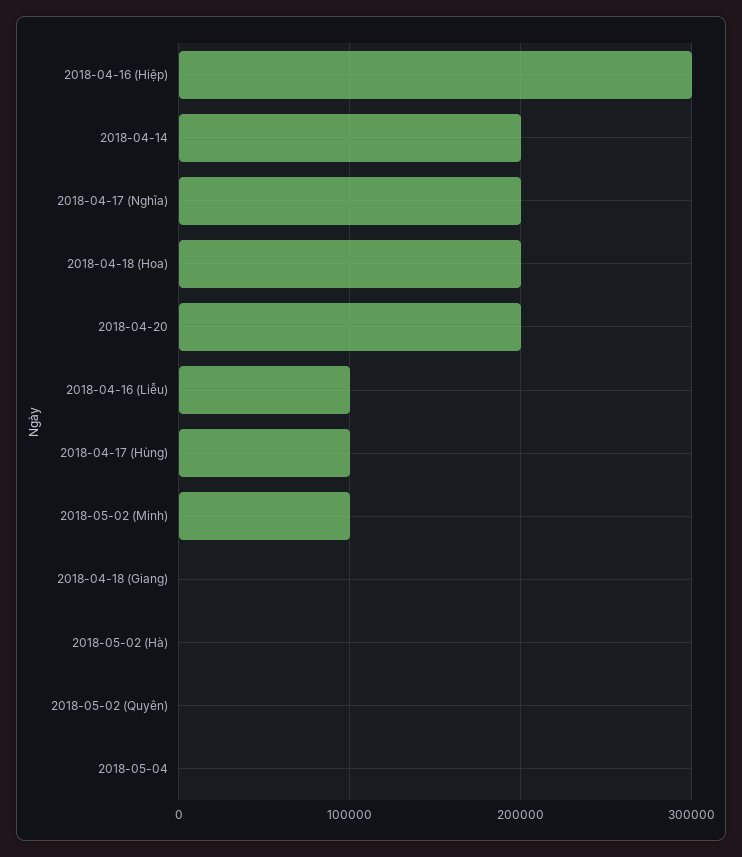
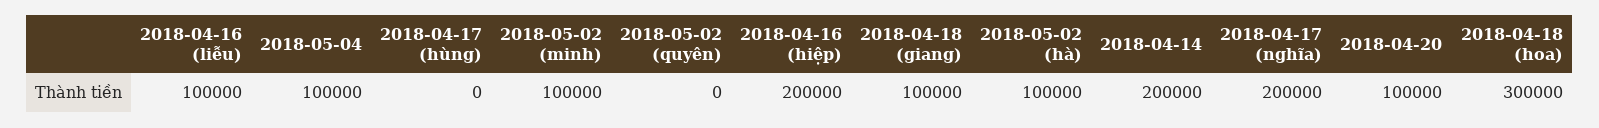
2018-04-16 (Hiệp): 300000 -> 200000
2018-04-18 (Hoa): 200000 -> 300000
2018-04-20: 200000 -> 100000
2018-04-17 (Hùng): 100000 -> 0
2018-04-18 (Giang): 0 -> 100000
2018-05-02 (Hà): 0 -> 100000
2018-05-04: 0 -> 100000

